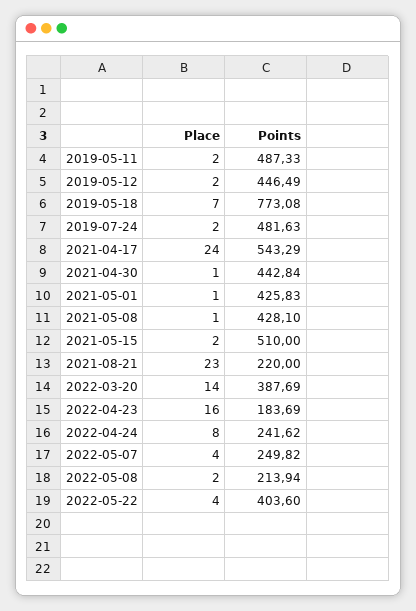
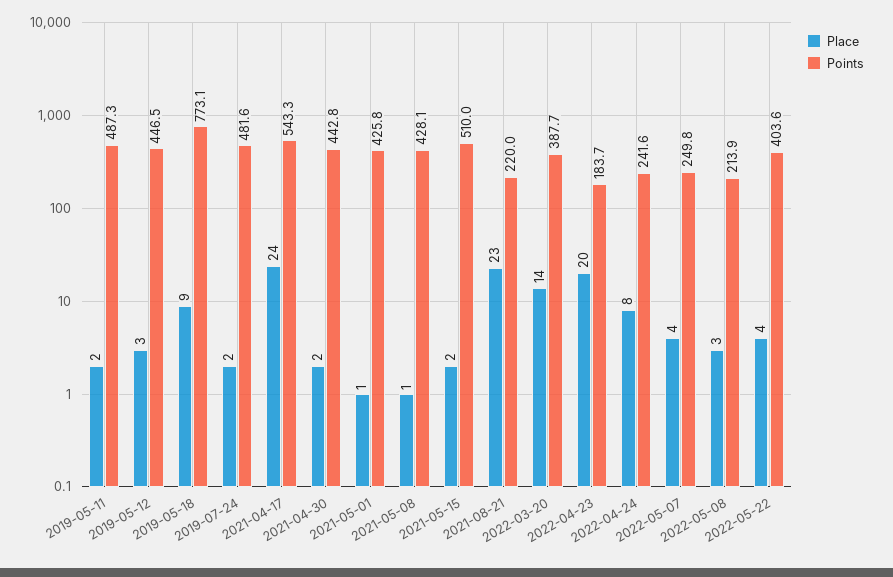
Place, 2019-05-12: 2 -> 3
Place, 2019-05-18: 7 -> 9
Place, 2021-04-30: 1 -> 2
Place, 2022-04-23: 16 -> 20
Place, 2022-05-08: 2 -> 3

